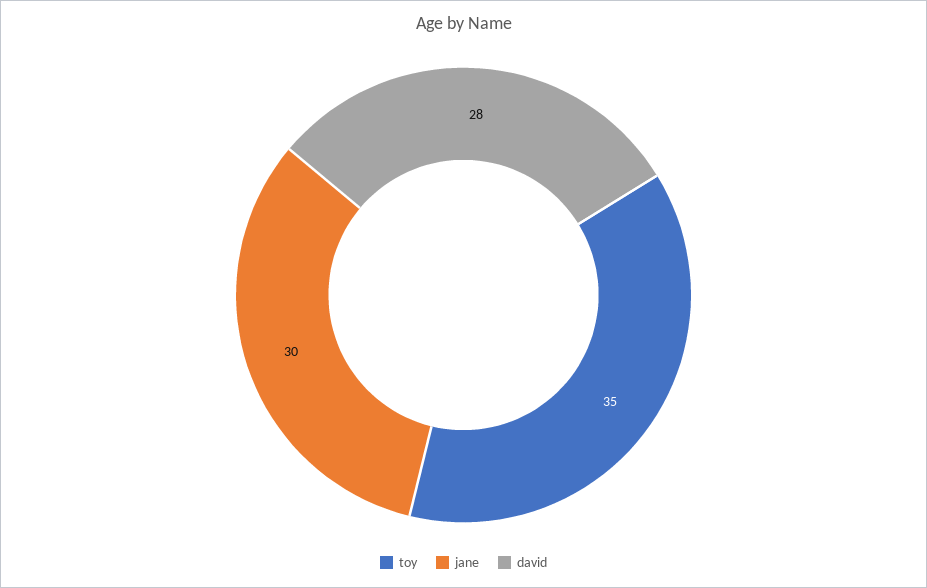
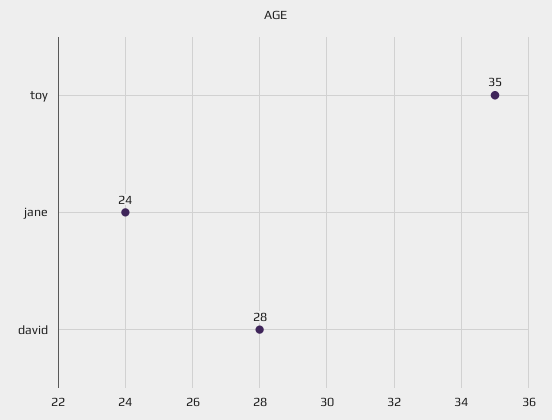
jane: 30 -> 24

